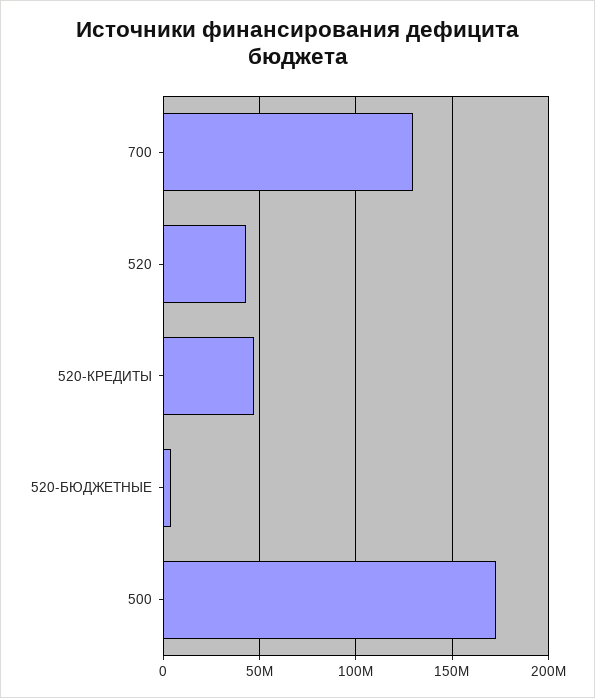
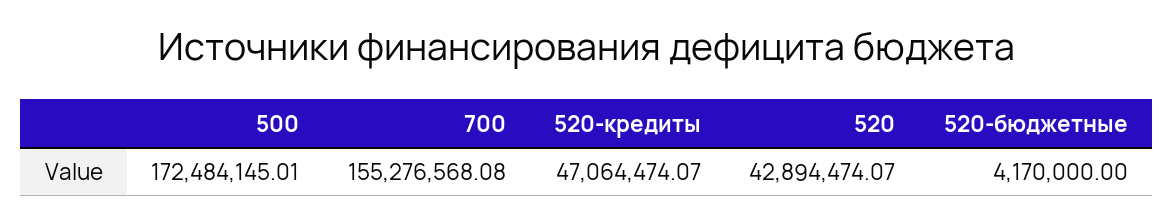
700: 130000000 -> 155276568.08

